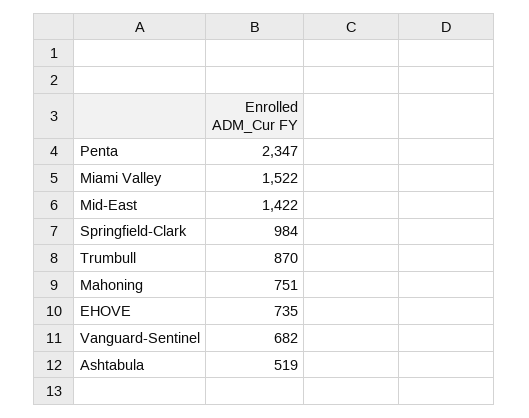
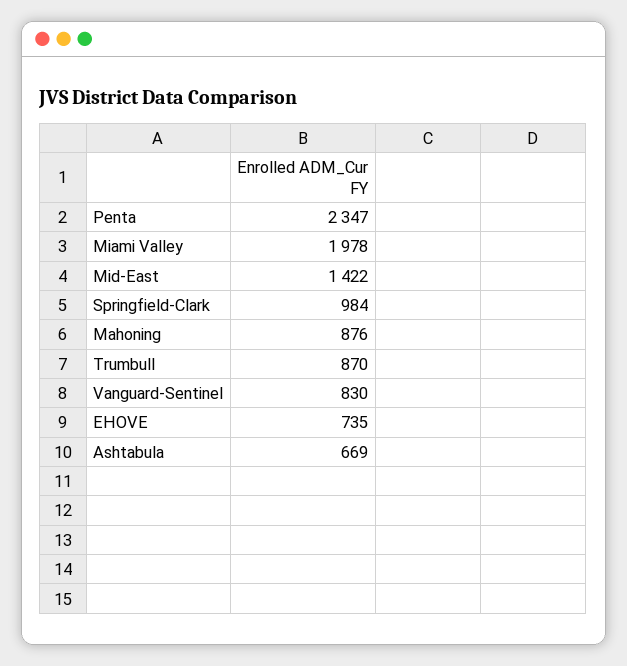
Miami Valley: 1522 -> 1978
Mahoning: 751 -> 876
Vanguard-Sentinel: 682 -> 830
Ashtabula: 519 -> 669

